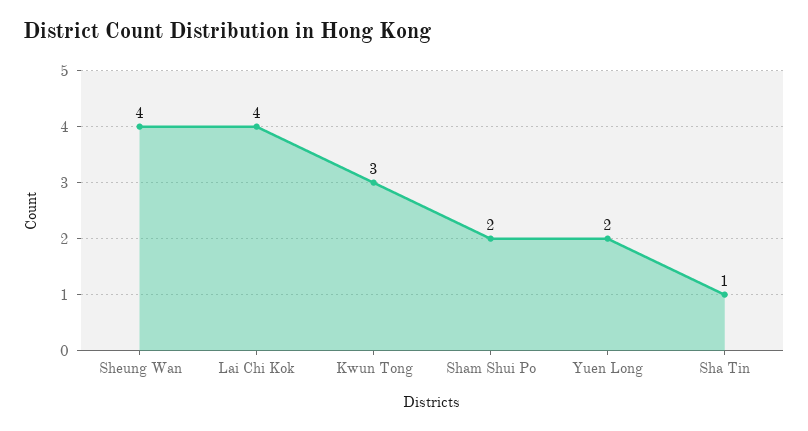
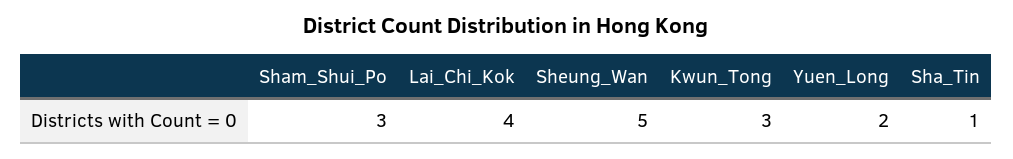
Sheung Wan: 4 -> 5
Sham Shui Po: 2 -> 3

